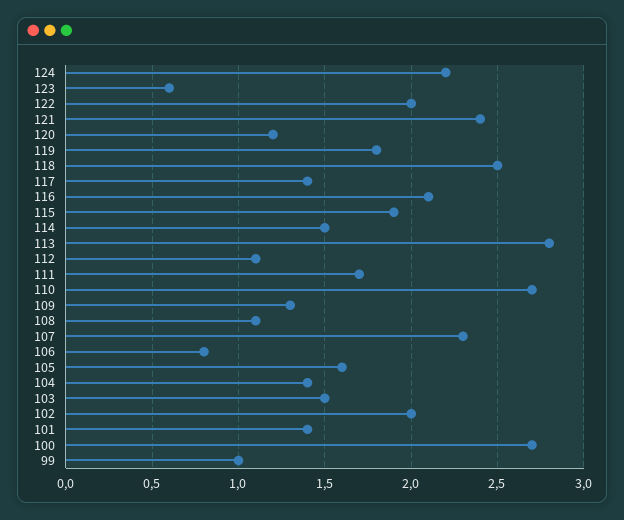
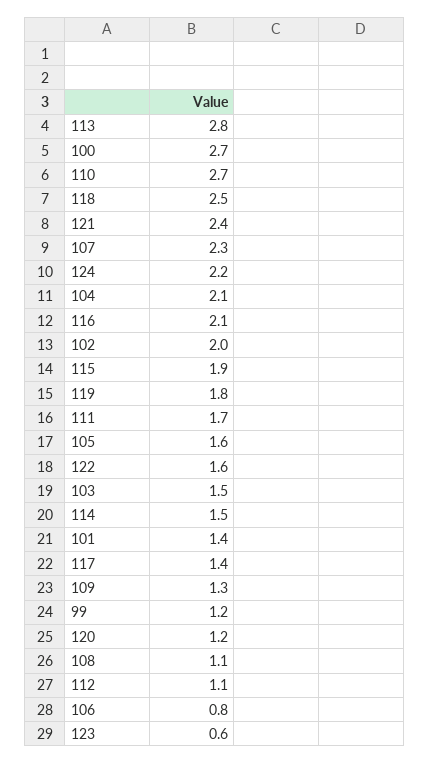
122: 2 -> 1.6
104: 1.4 -> 2.1
99: 1 -> 1.2

